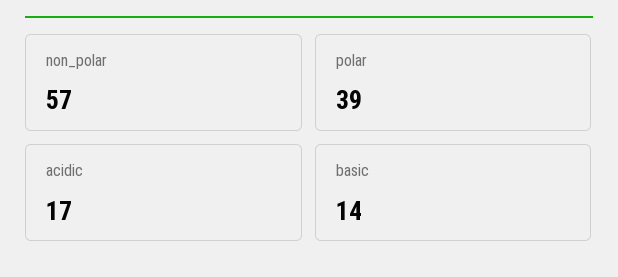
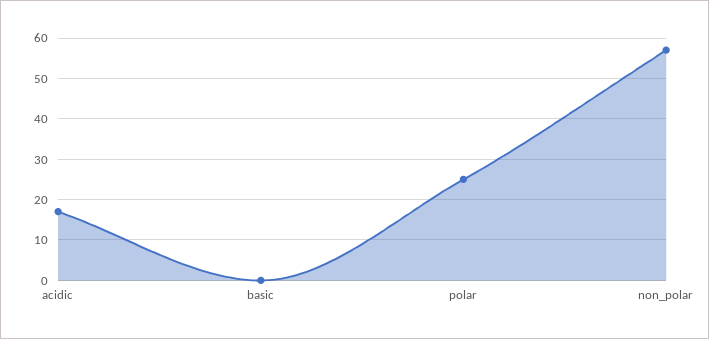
polar: 39 -> 25
basic: 14 -> 0

